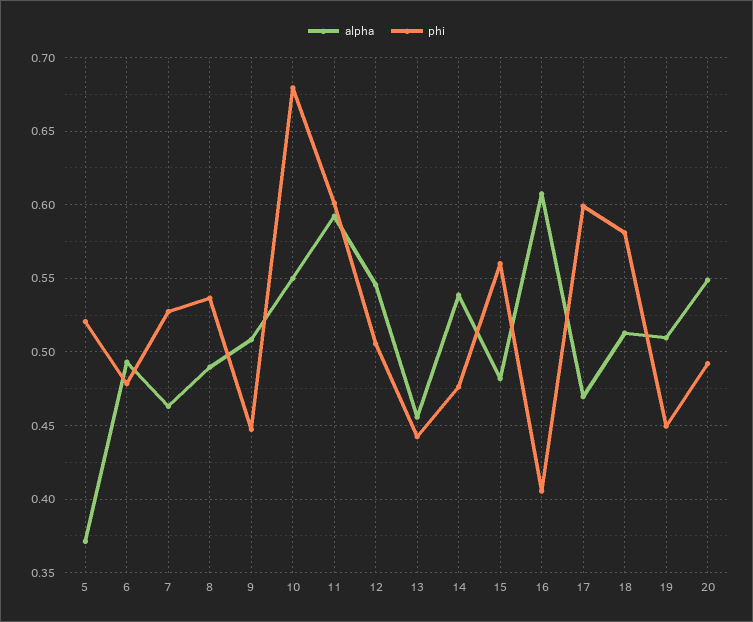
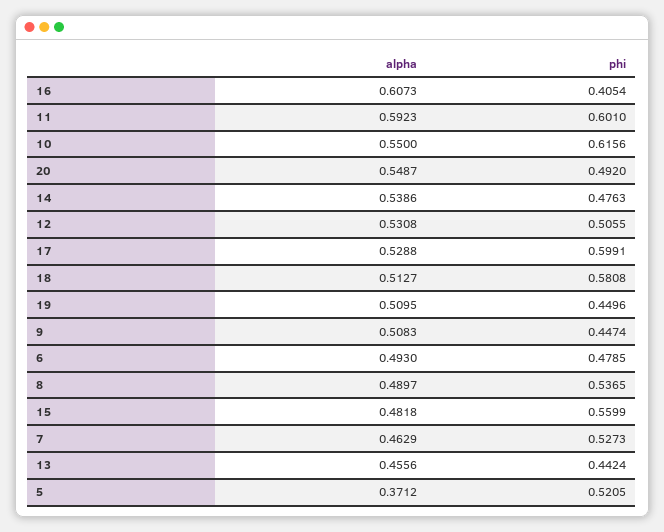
phi, 10: 0.68 -> 0.6156
alpha, 12: 0.545 -> 0.5308
alpha, 17: 0.47 -> 0.5288

